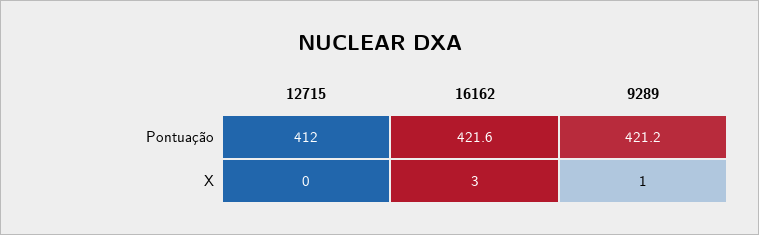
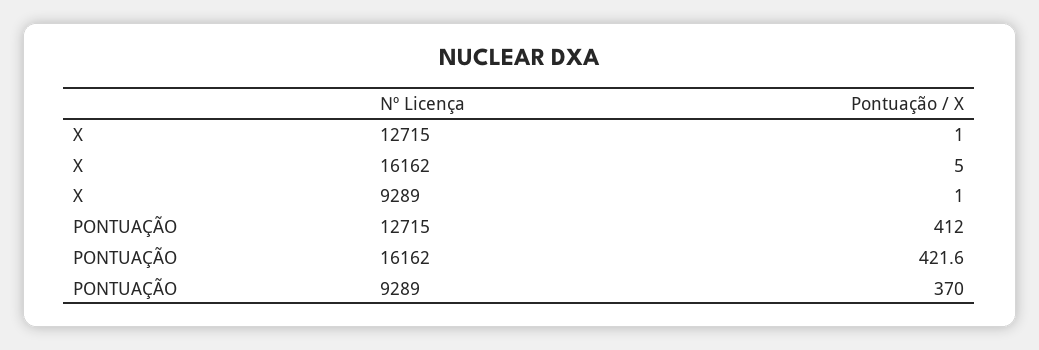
9289, Pontuação: 421.2 -> 370
12715, X: 0 -> 1
16162, X: 3 -> 5

